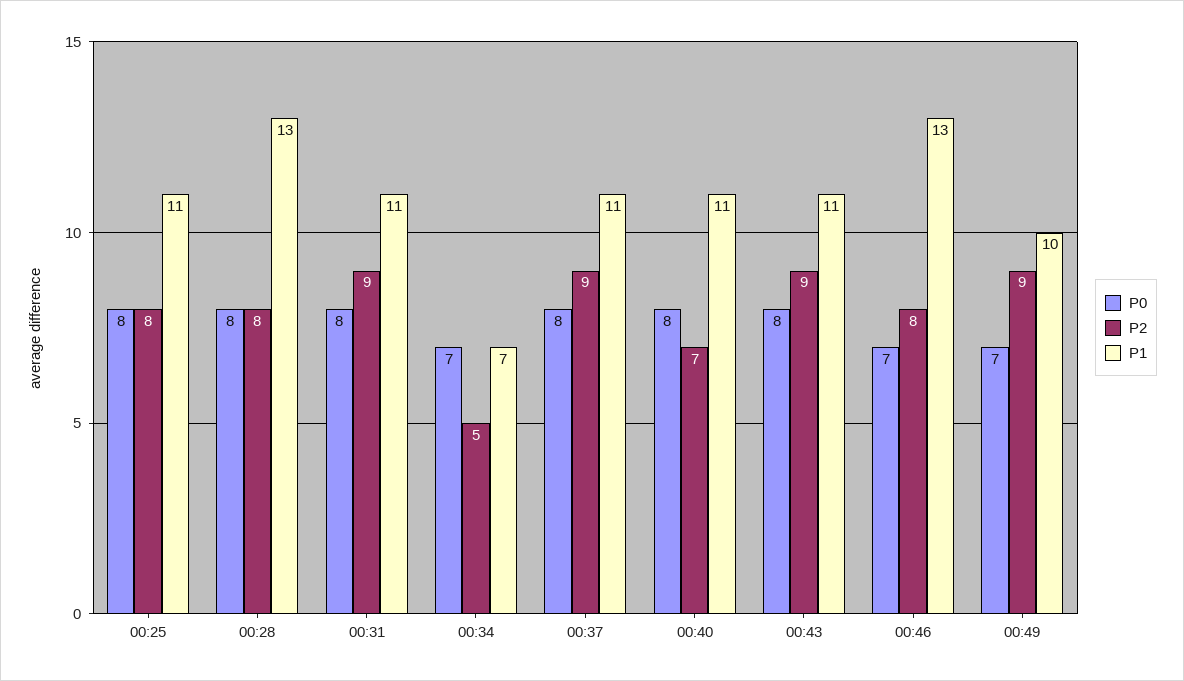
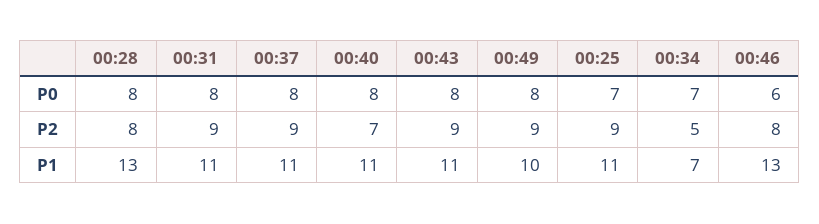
P0, 00:25: 8 -> 7
P2, 00:25: 8 -> 9
P0, 00:46: 7 -> 6
P0, 00:49: 7 -> 8

